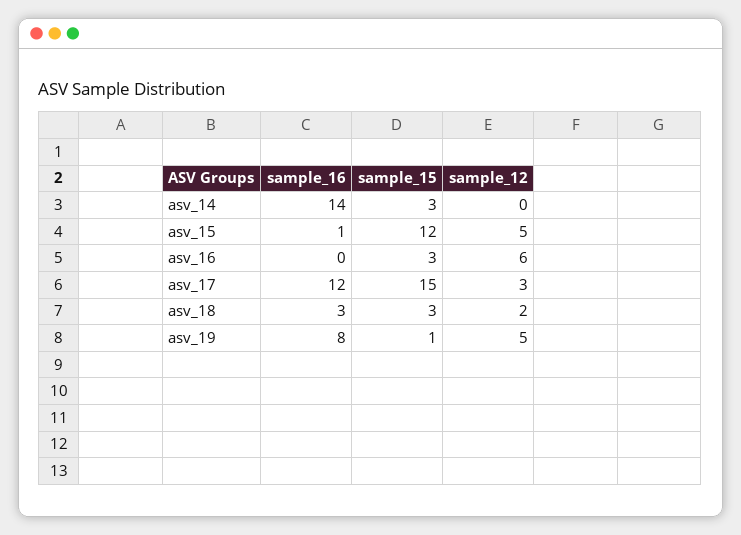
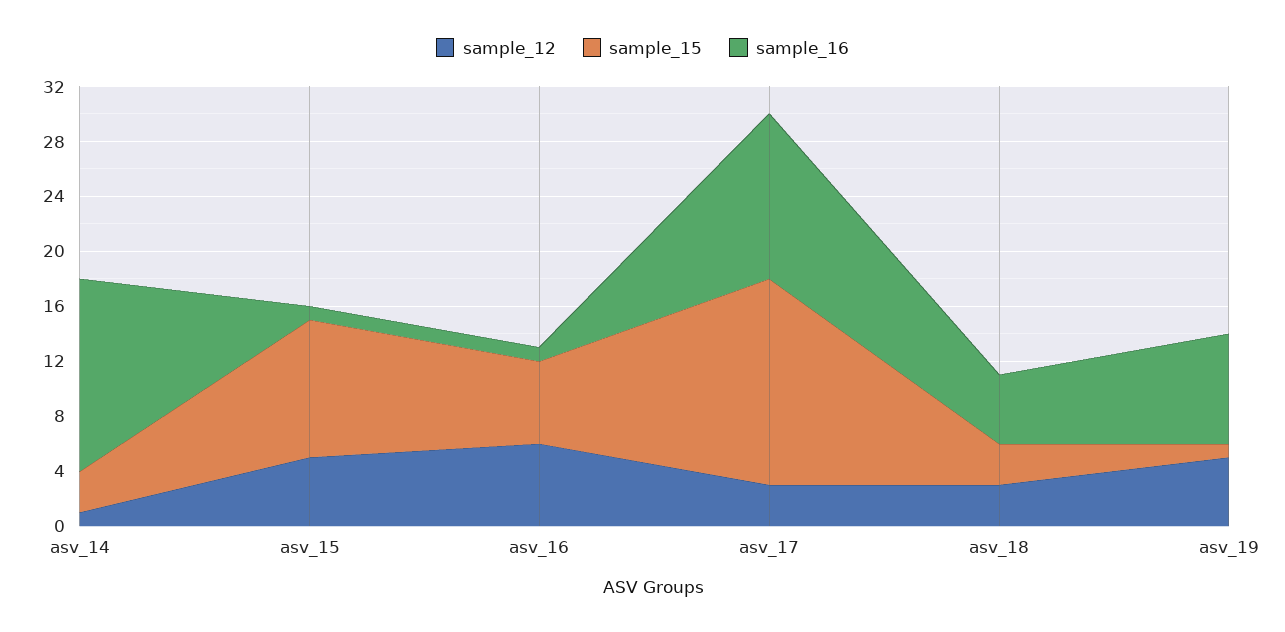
sample_12, asv_14: 0 -> 1
sample_15, asv_15: 12 -> 10
sample_16, asv_16: 0 -> 1
sample_15, asv_16: 3 -> 6
sample_16, asv_18: 3 -> 5
sample_12, asv_18: 2 -> 3

